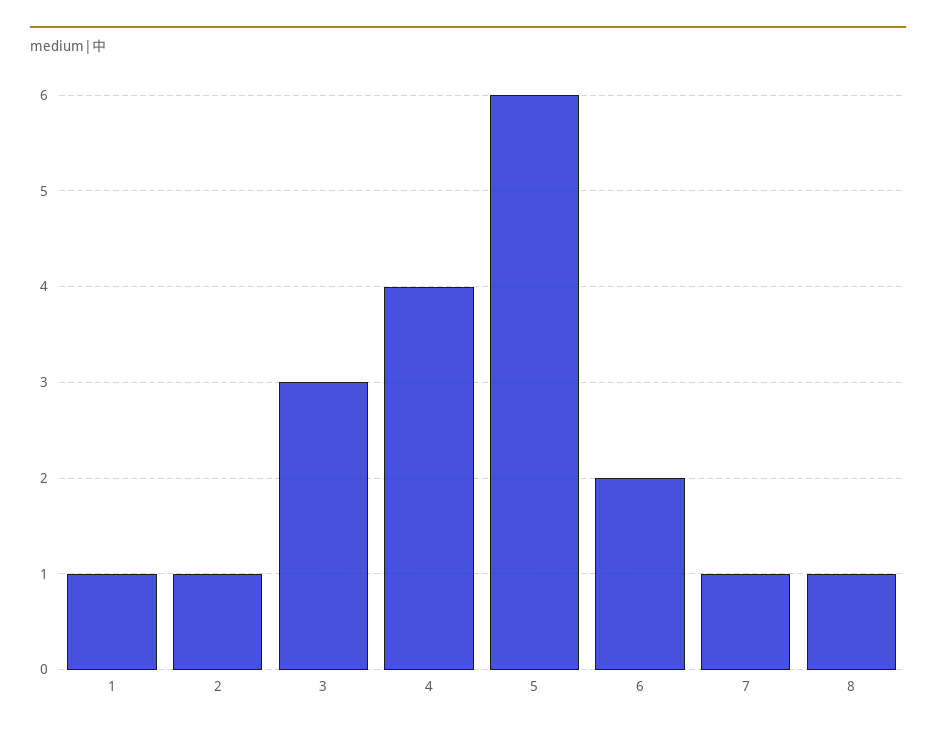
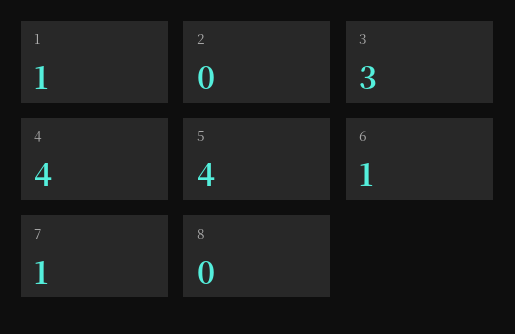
2: 1 -> 0
5: 6 -> 4
6: 2 -> 1
8: 1 -> 0

